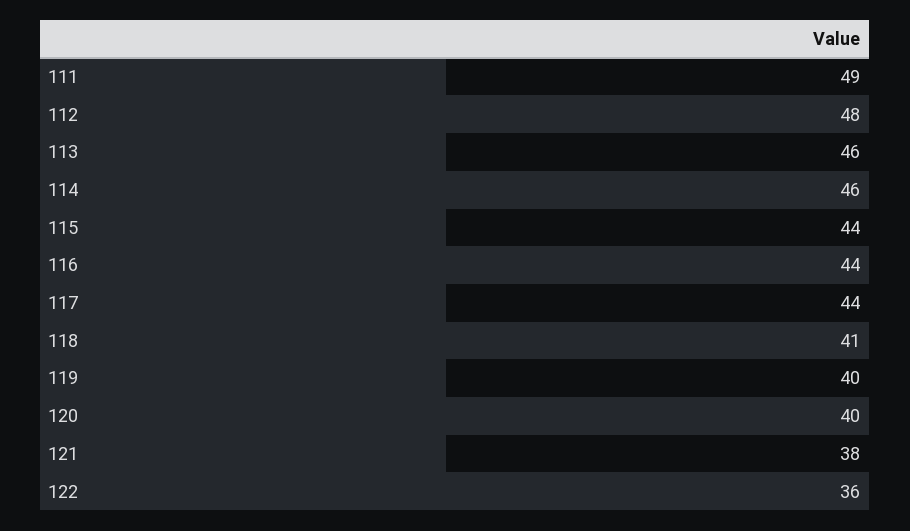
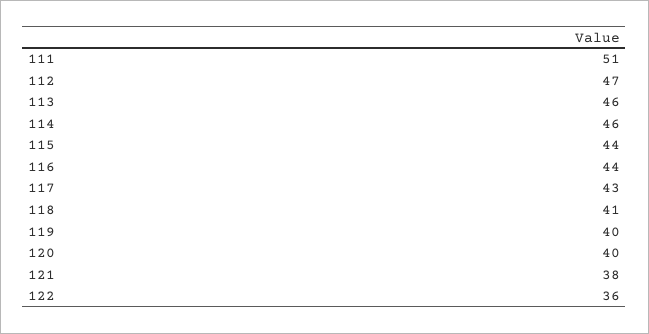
111: 49 -> 51
112: 48 -> 47
117: 44 -> 43

